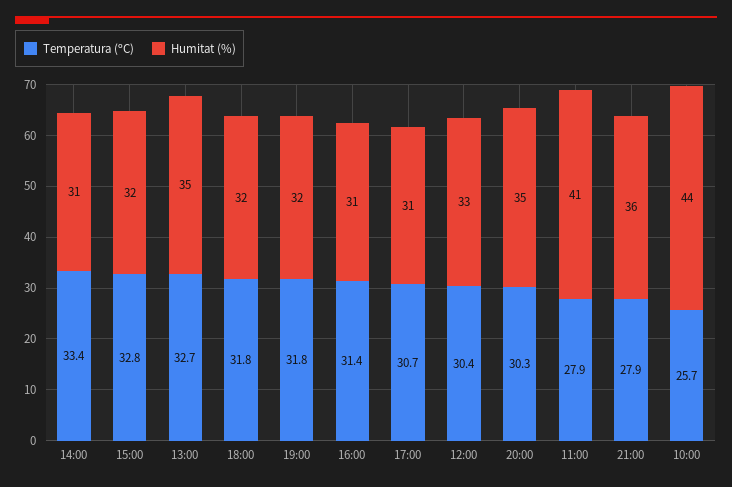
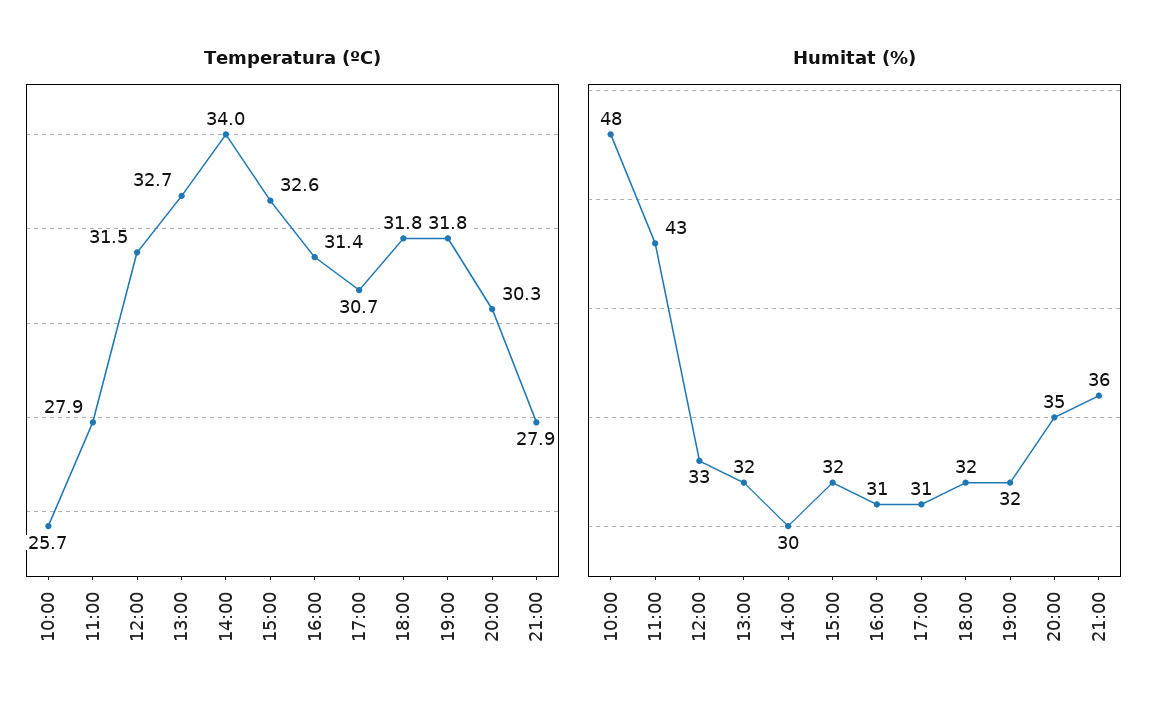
Temperatura (ºC), 14:00: 33.4 -> 34
Humitat (%), 14:00: 31 -> 30
Temperatura (ºC), 15:00: 32.8 -> 32.6
Humitat (%), 13:00: 35 -> 32
Temperatura (ºC), 12:00: 30.4 -> 31.5
Humitat (%), 11:00: 41 -> 43
Humitat (%), 10:00: 44 -> 48

